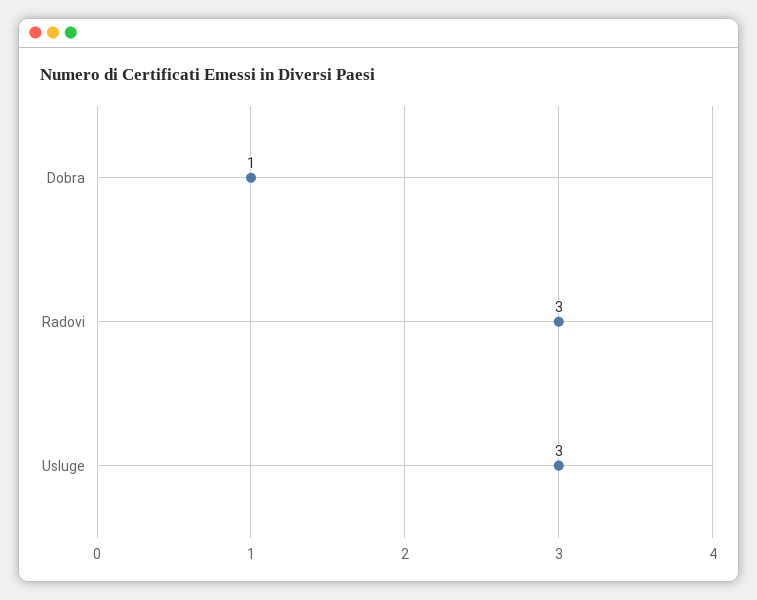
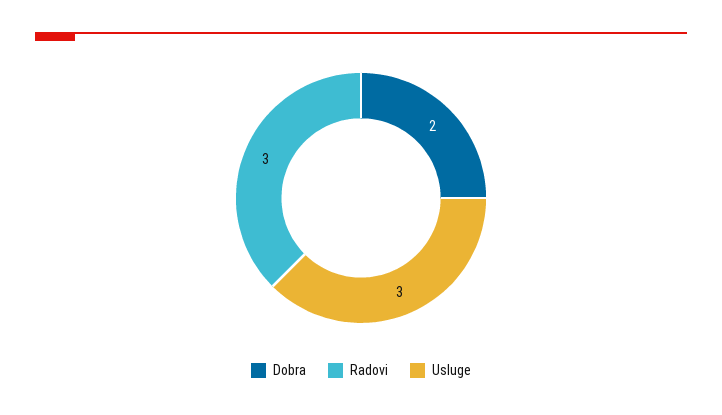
Dobra: 1 -> 2

